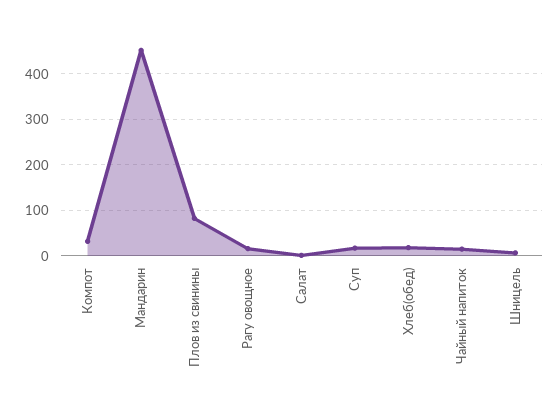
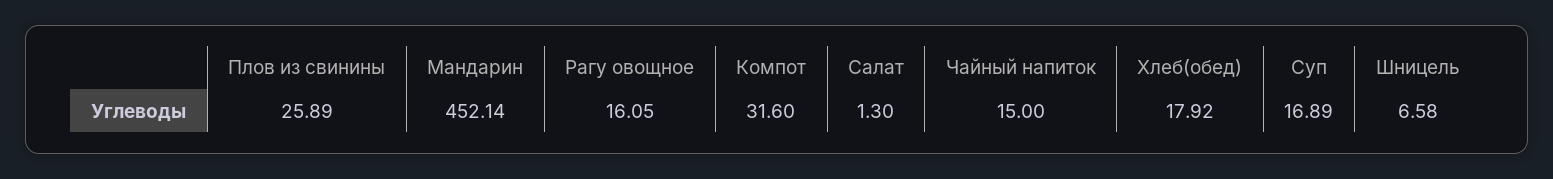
Плов из свинины: 80 -> 25.89

